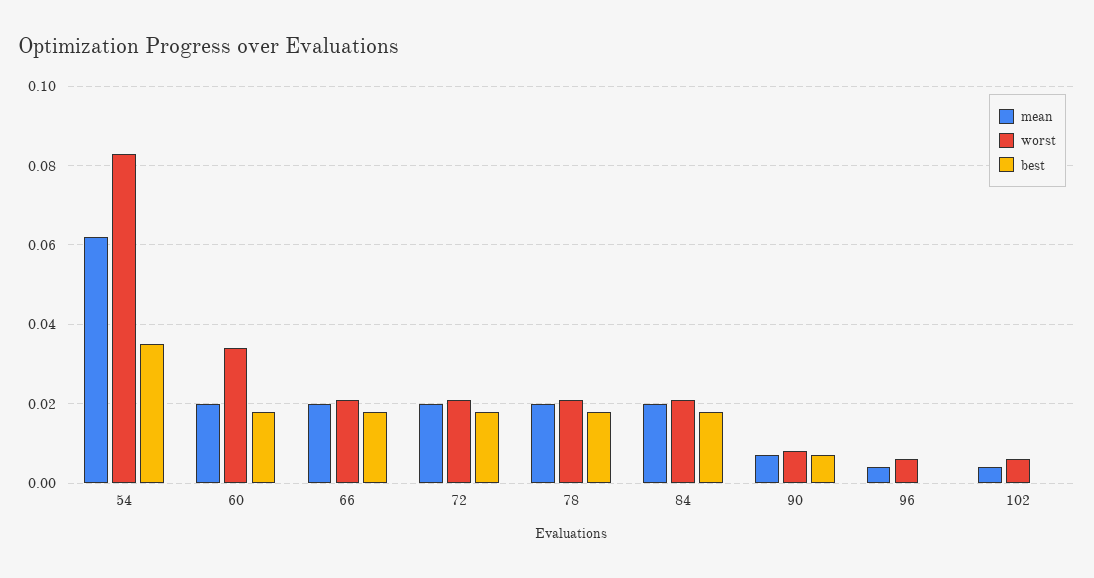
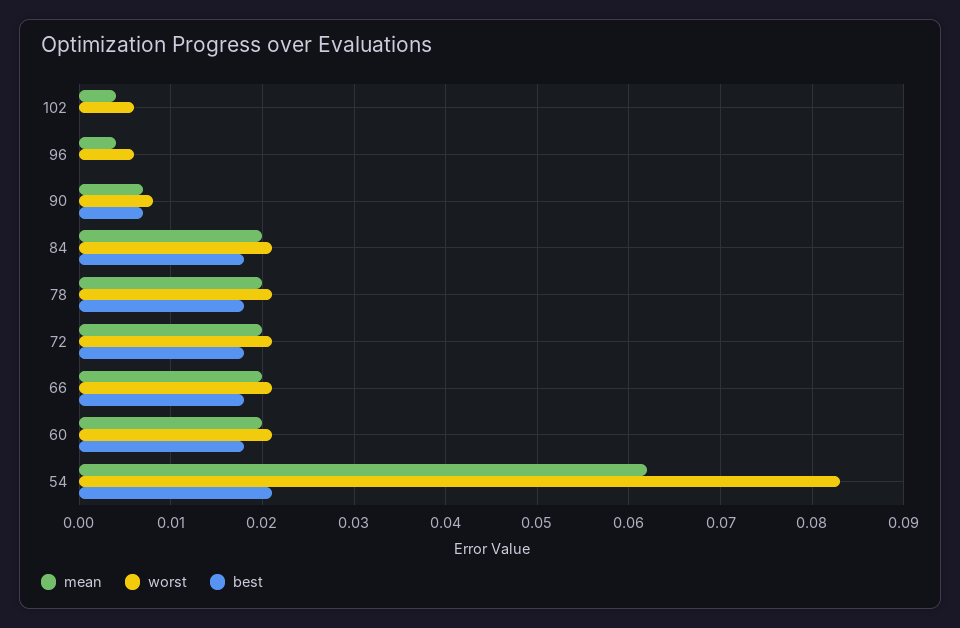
best, 54: 0.035 -> 0.021
worst, 60: 0.035 -> 0.021

